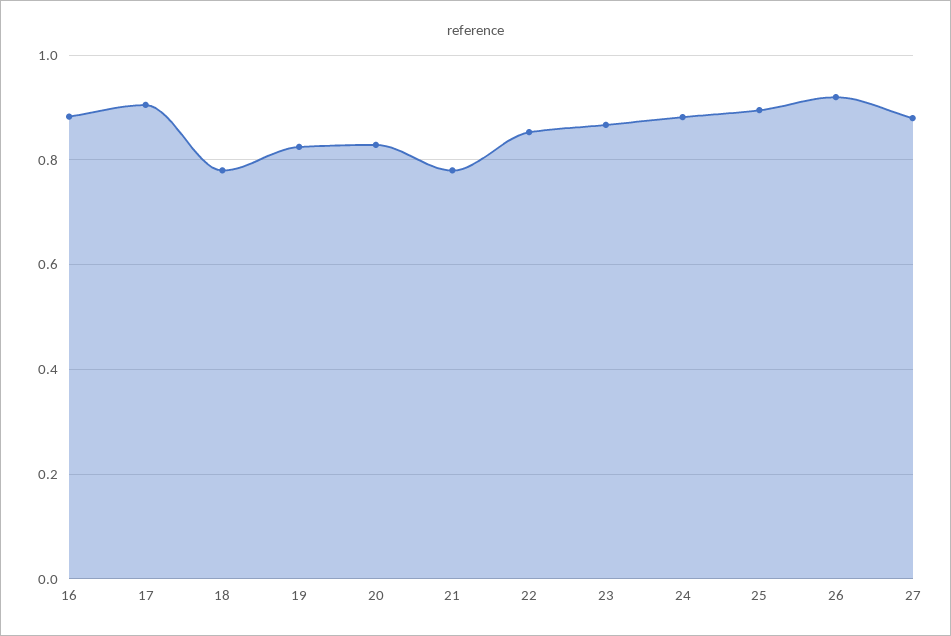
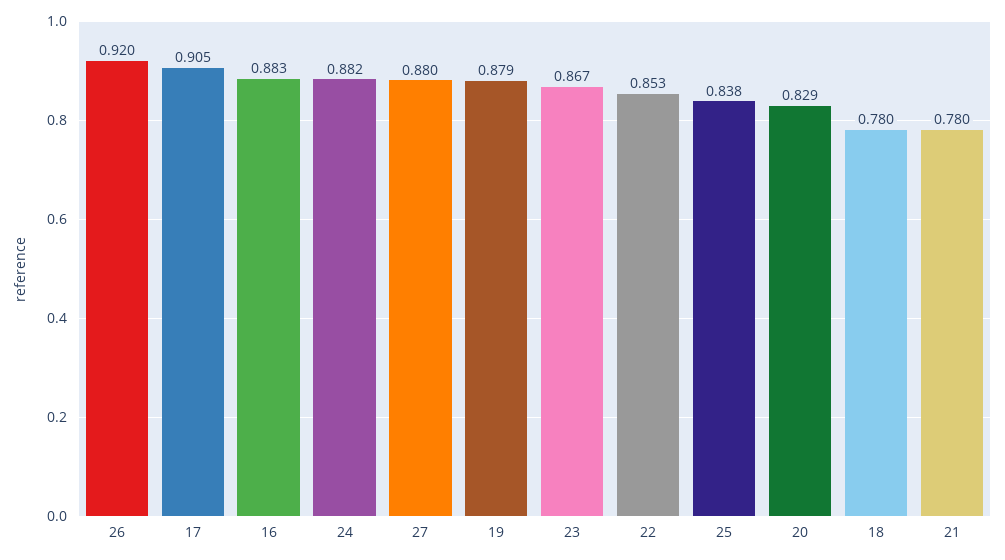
19: 0.82 -> 0.879
25: 0.9 -> 0.838

